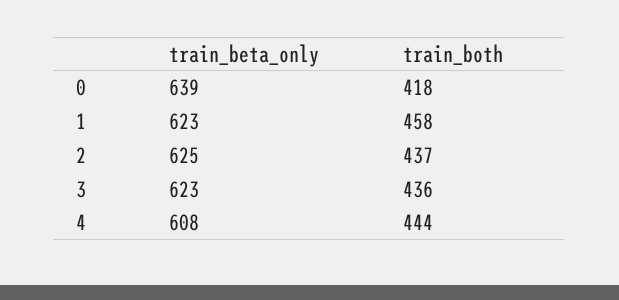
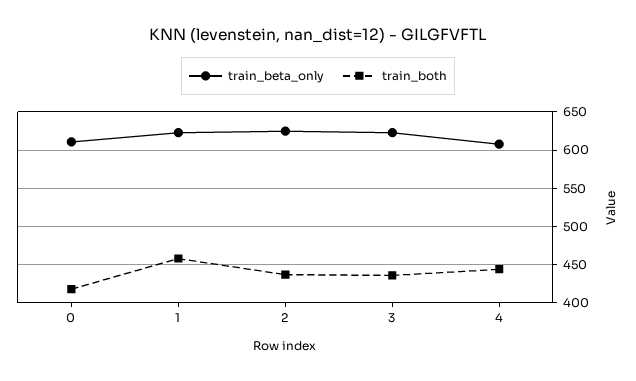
train_beta_only, 0: 639 -> 610

